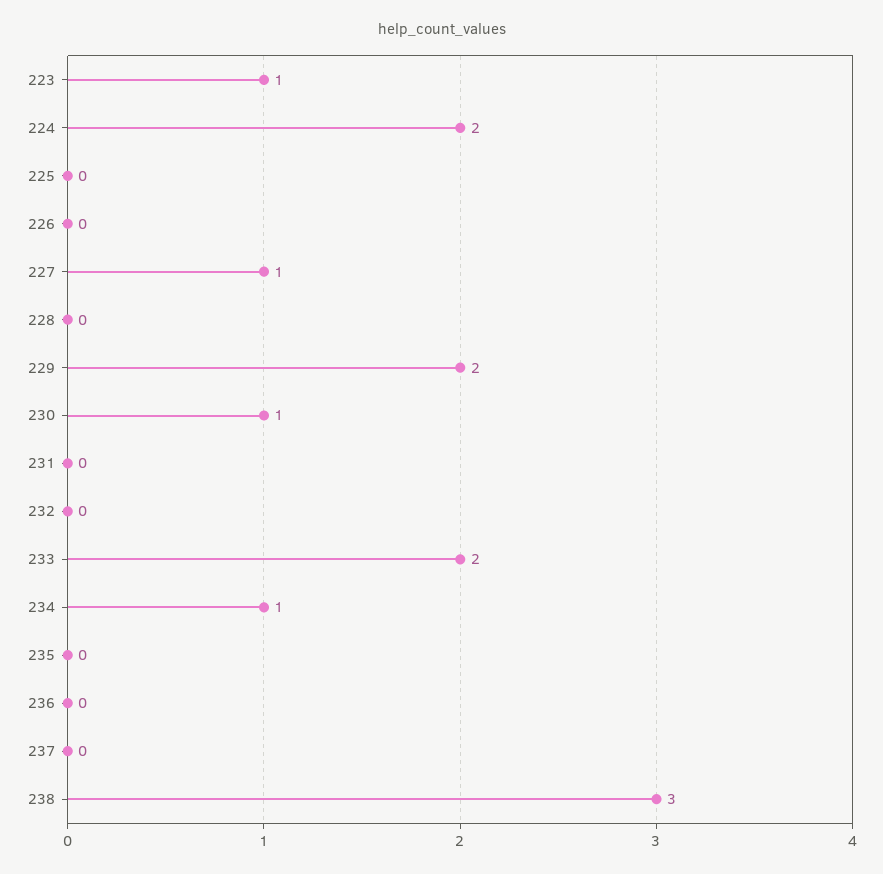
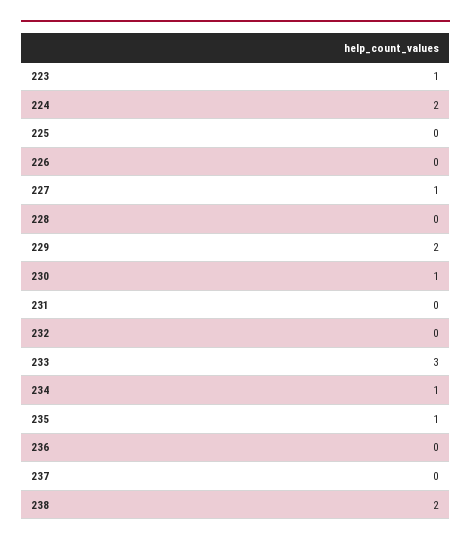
233: 2 -> 3
235: 0 -> 1
238: 3 -> 2

